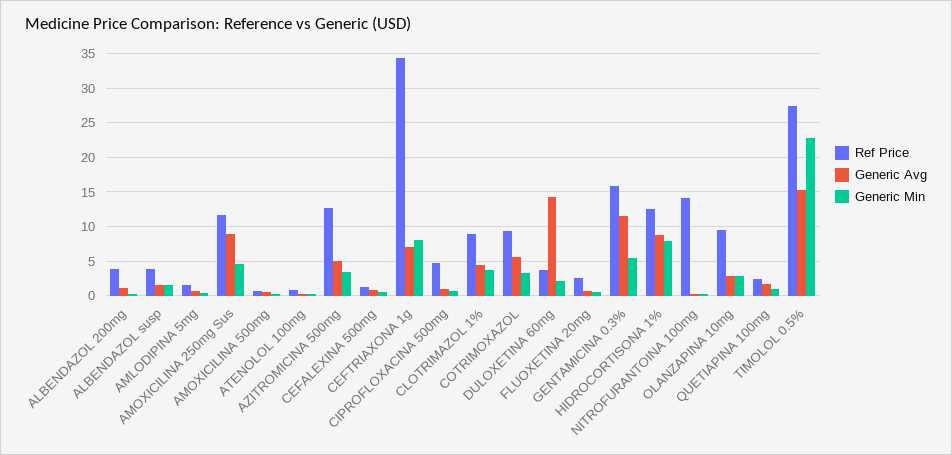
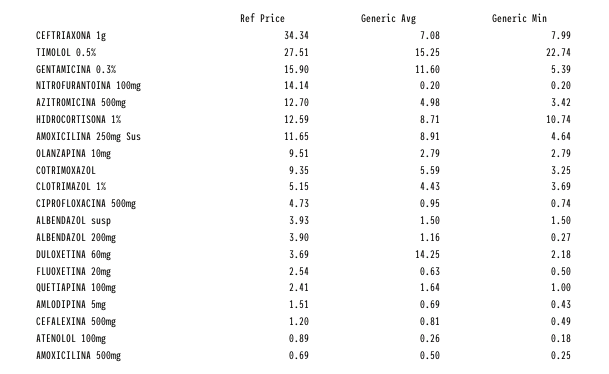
Ref Price, CLOTRIMAZOL 1%: 9 -> 5.15
Generic Min, HIDROCORTISONA 1%: 8 -> 10.74

